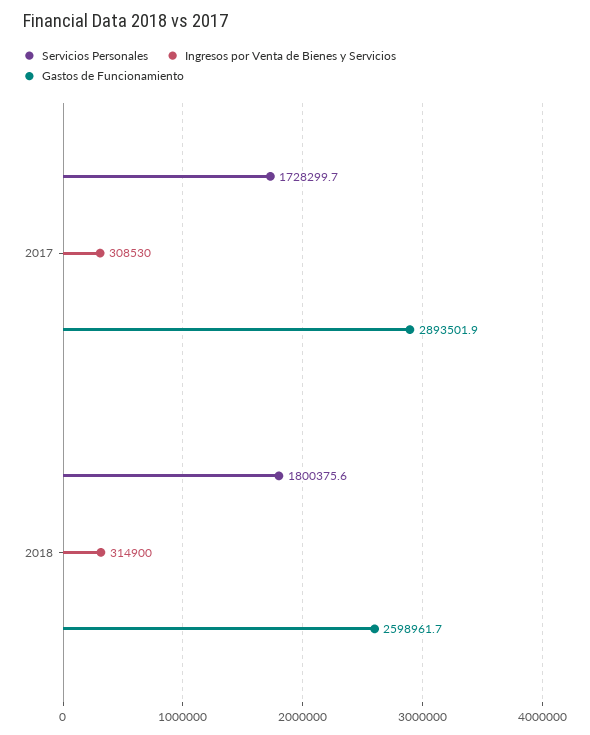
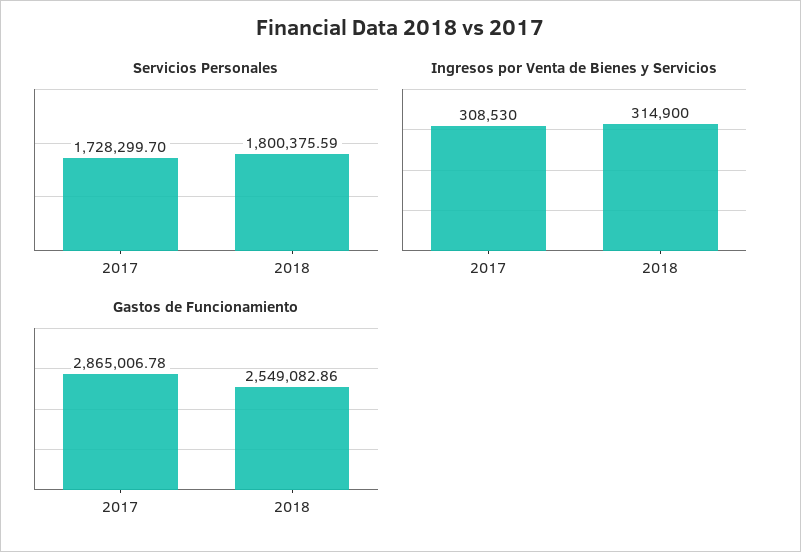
Gastos de Funcionamiento, 2017: 2893501.9 -> 2865006.78
Gastos de Funcionamiento, 2018: 2598961.7 -> 2549082.86

